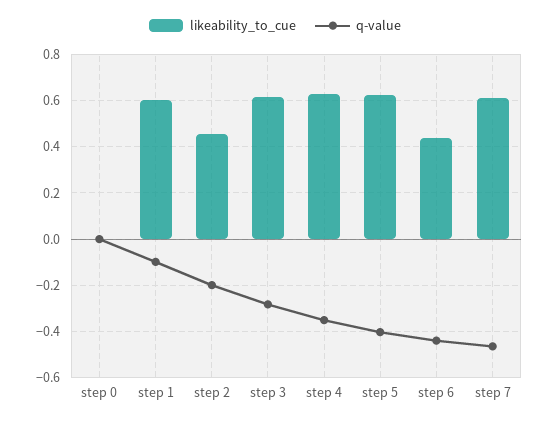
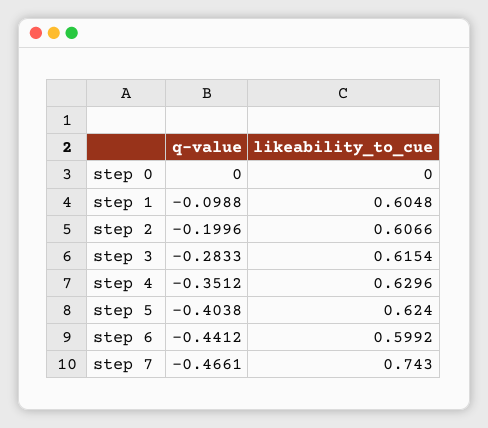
likeability_to_cue, step 2: 0.45 -> 0.6066
likeability_to_cue, step 6: 0.45 -> 0.5992
likeability_to_cue, step 7: 0.6 -> 0.743

